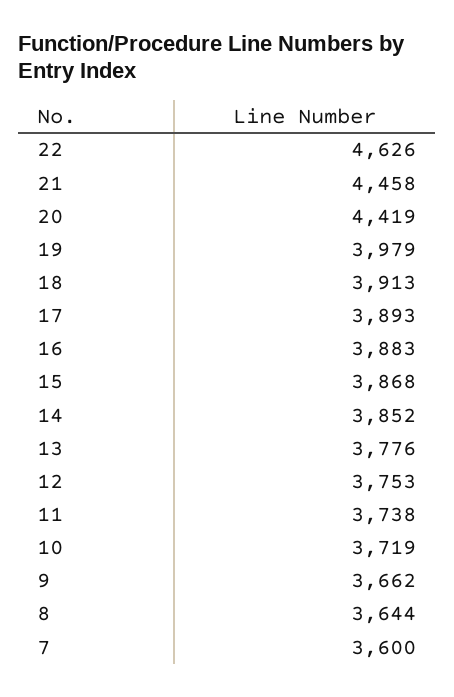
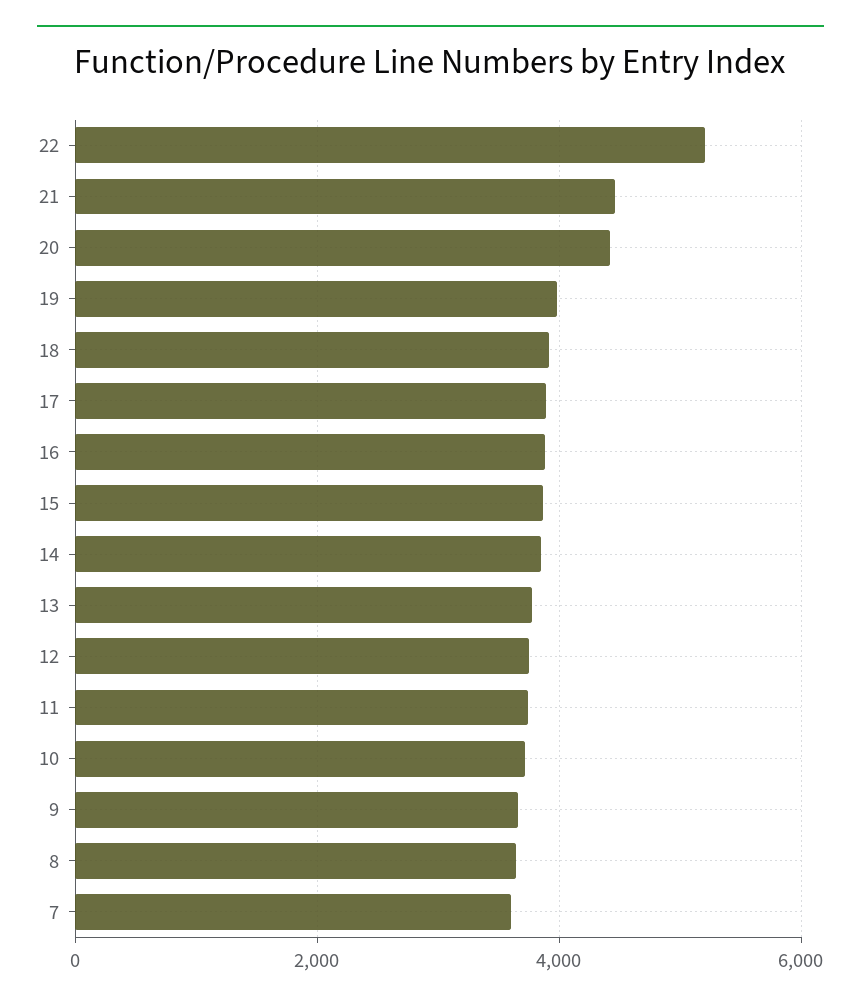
22: 4626 -> 5200

